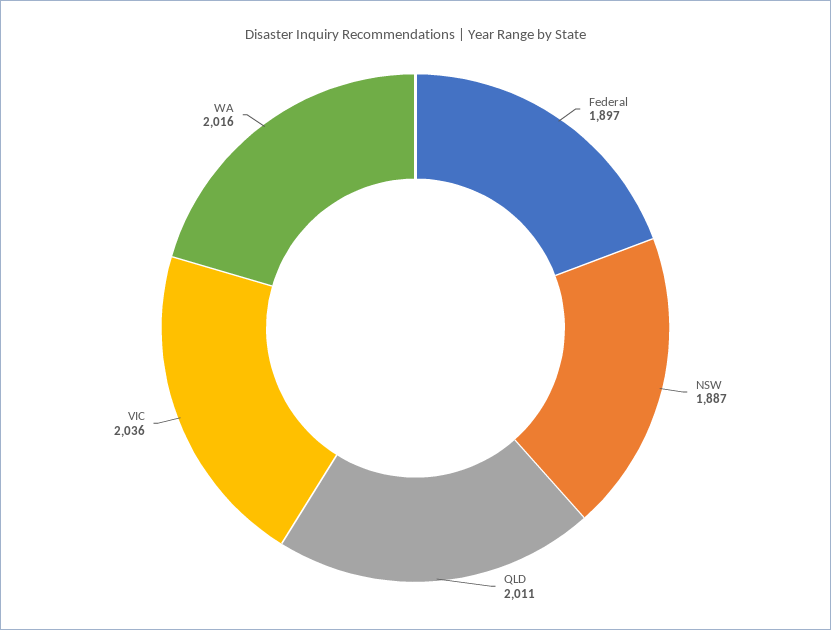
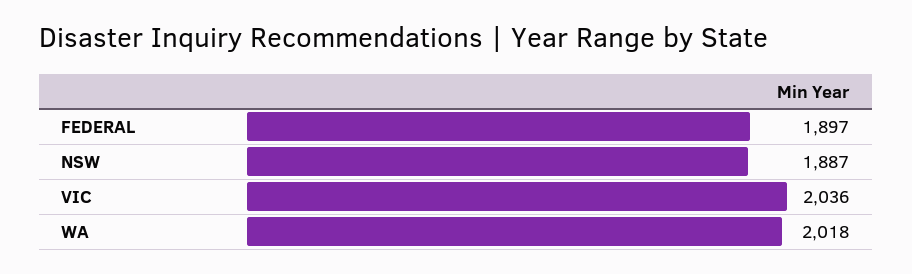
QLD: 2011 -> none
WA: 2016 -> 2018

